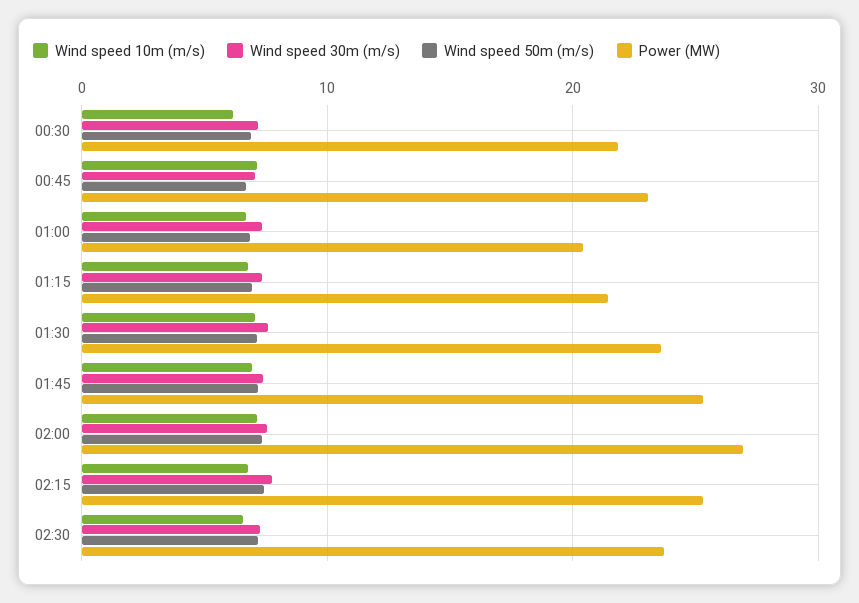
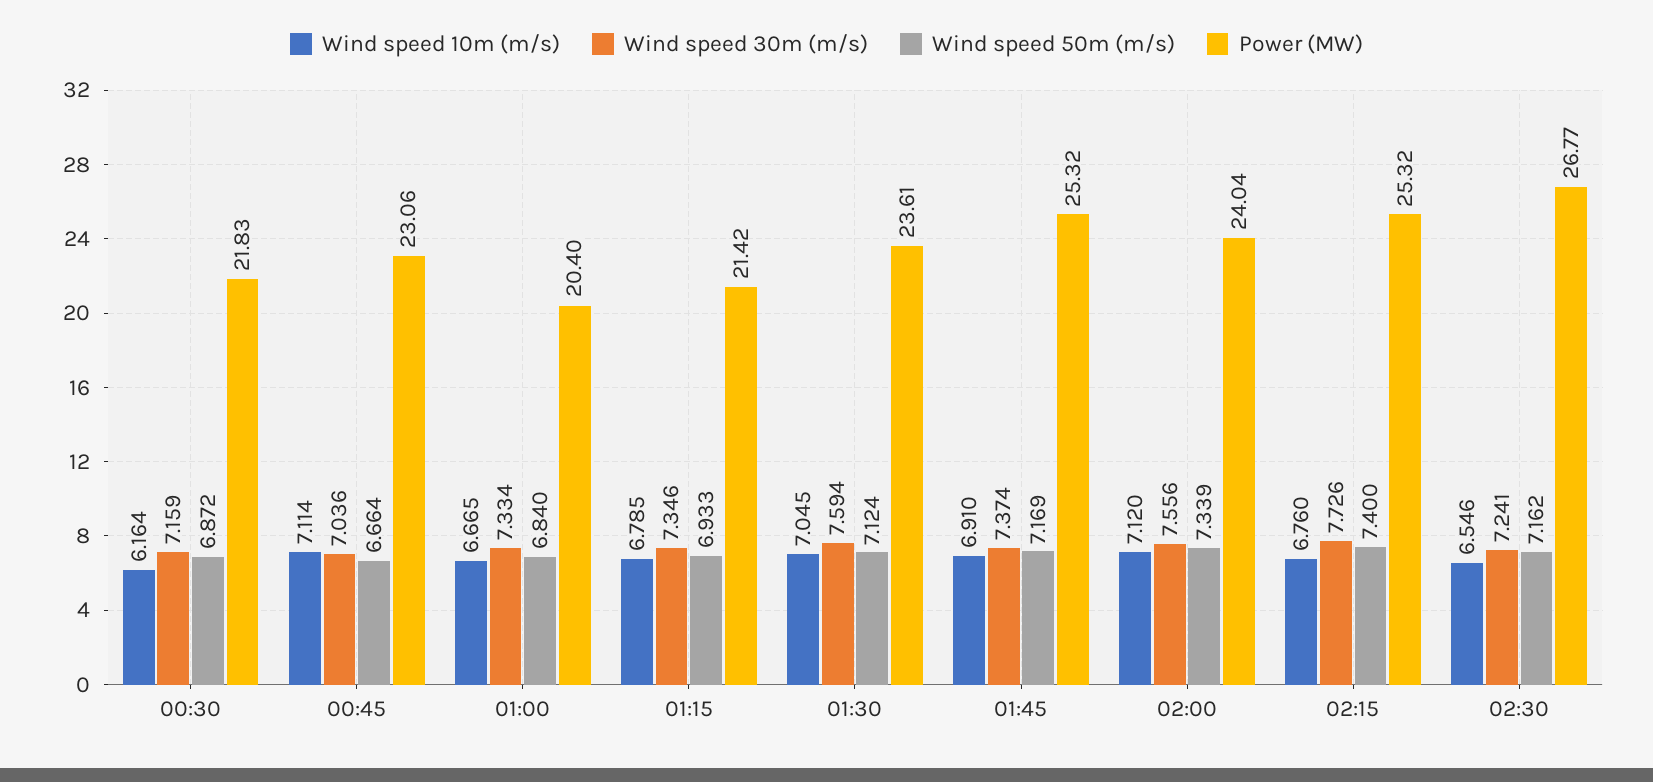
Power (MW), 02:00: 27 -> 24.04
Power (MW), 02:30: 24 -> 26.77

